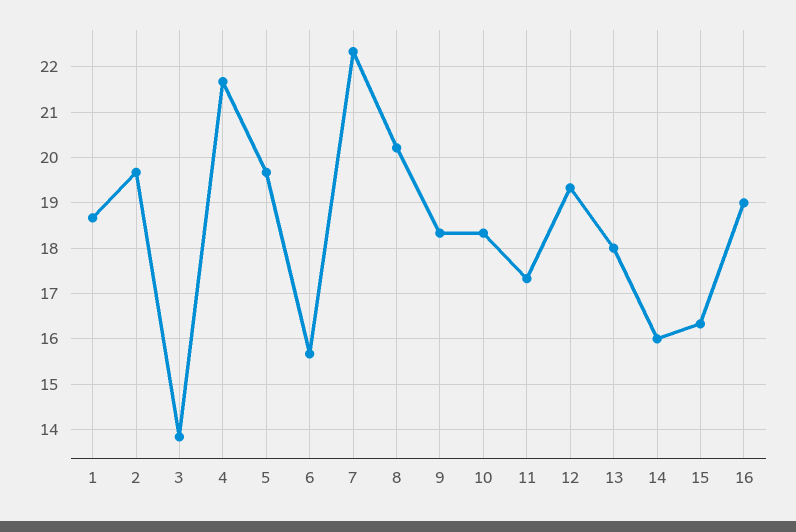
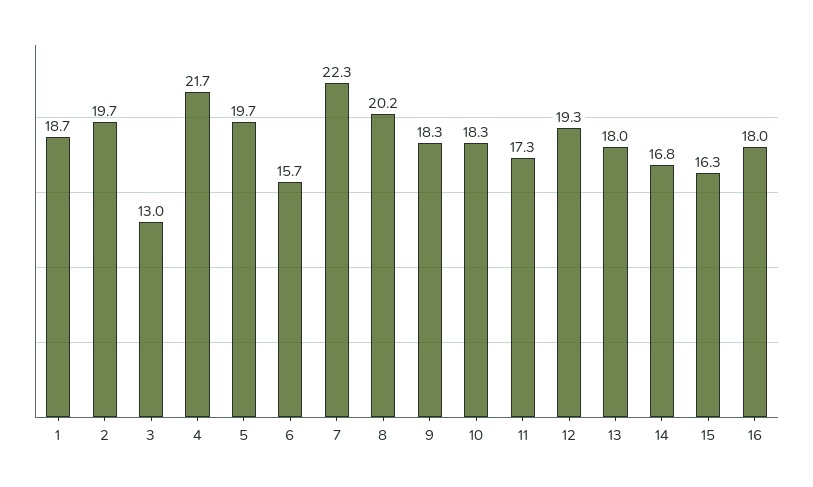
3: 13.8 -> 13
14: 16 -> 16.8
16: 19 -> 18

